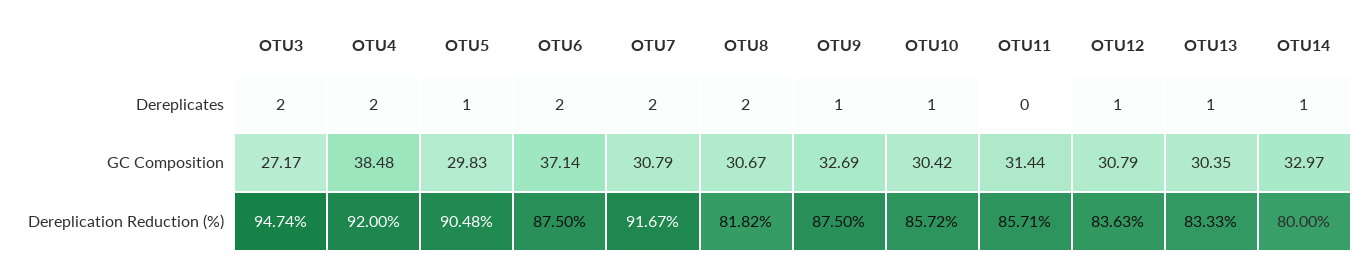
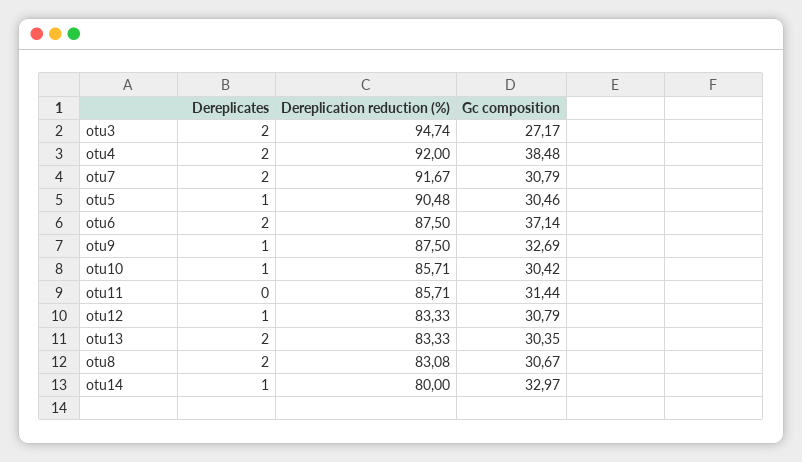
OTU13, Dereplicates: 1 -> 2
OTU5, GC Composition: 29.83 -> 30.46
OTU8, Dereplication Reduction (%): 81.82 -> 83.08
OTU10, Dereplication Reduction (%): 85.72 -> 85.71
OTU12, Dereplication Reduction (%): 83.63 -> 83.33

